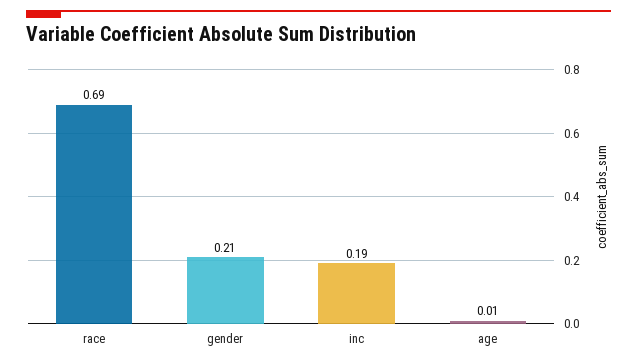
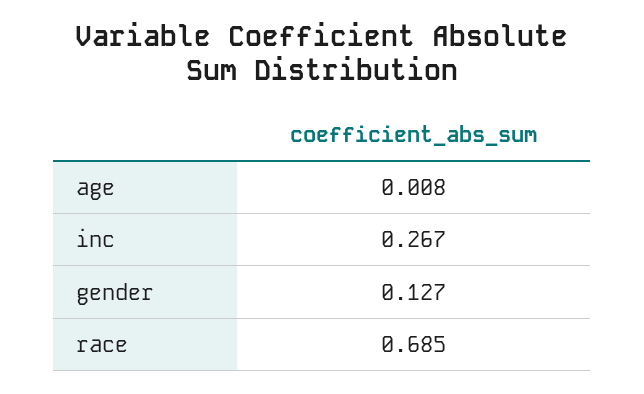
gender: 0.21 -> 0.127
inc: 0.19 -> 0.267

